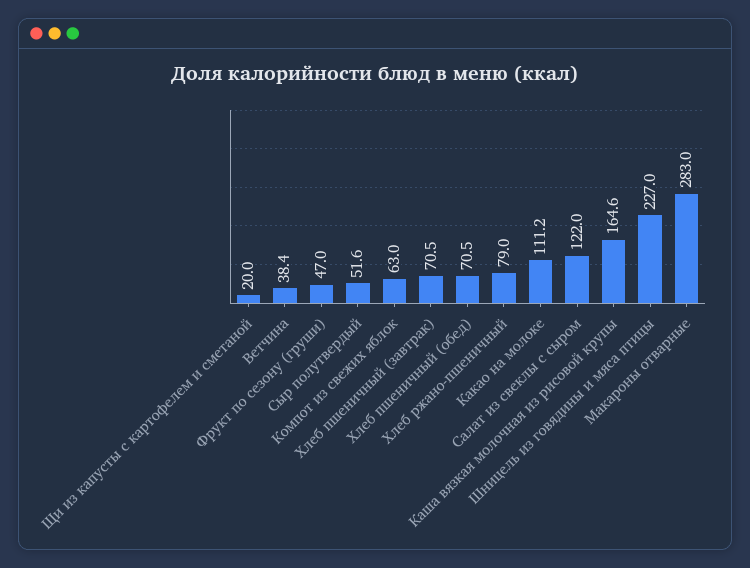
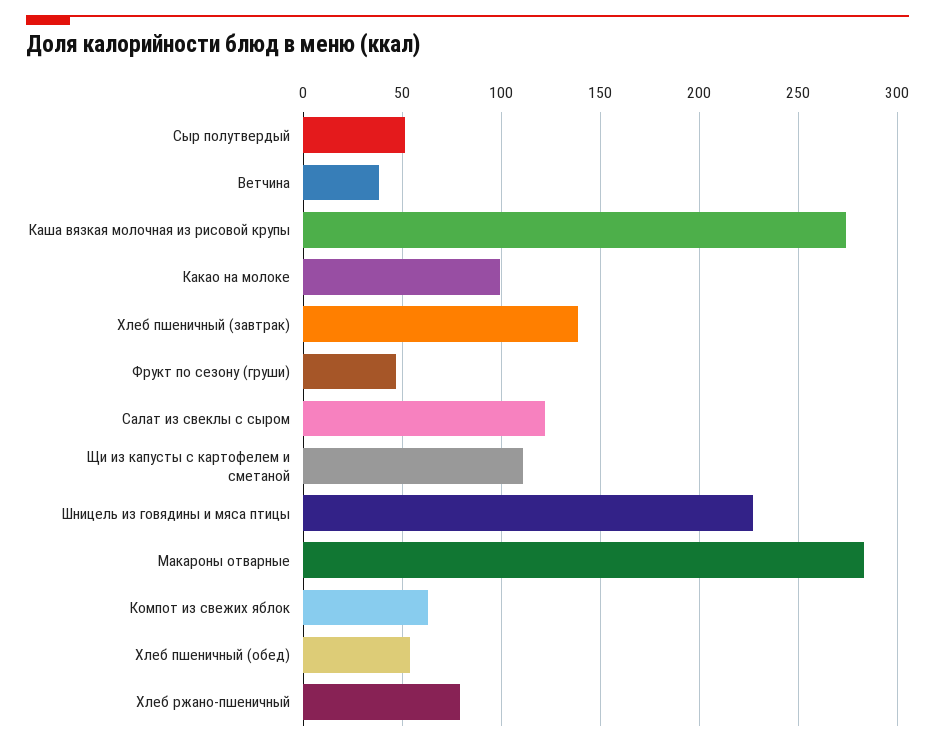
Щи из капусты с картофелем и сметаной: 20 -> 110
Хлеб пшеничный (завтрак): 70.5 -> 140
Хлеб пшеничный (обед): 70.5 -> 55
Какао на молоке: 111.2 -> 100
Каша вязкая молочная из рисовой крупы: 164.6 -> 275

